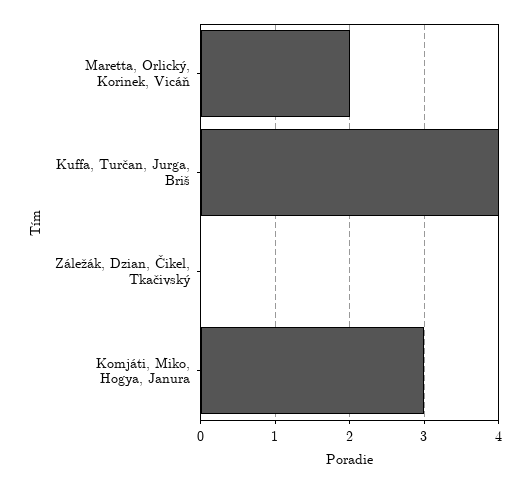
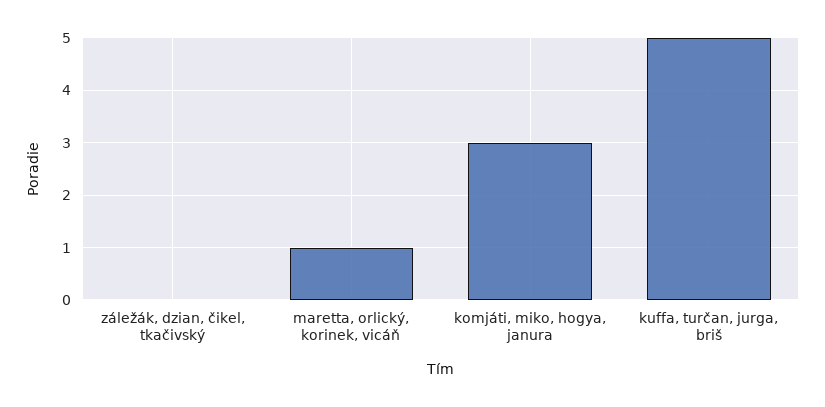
Maretta, Orlický, Korinek, Vicáň: 2 -> 1
Kuffa, Turčan, Jurga, Briš: 4 -> 5

